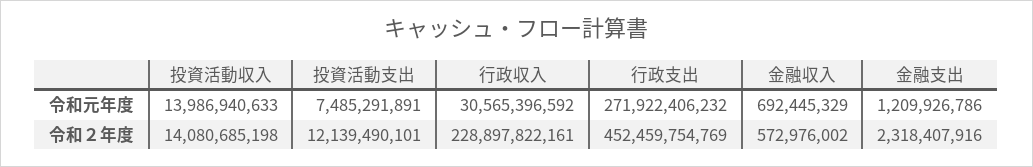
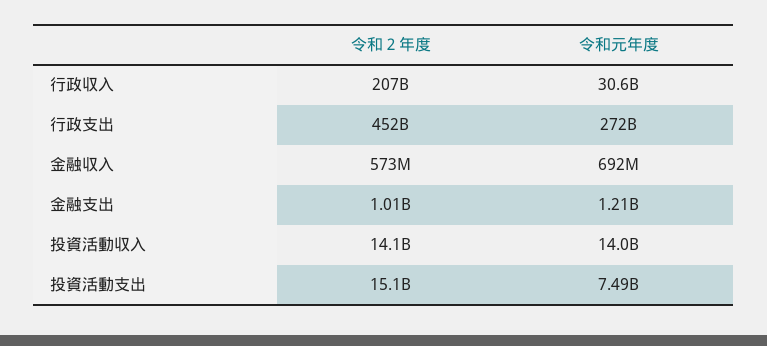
投資活動支出, 令和２年度: 12139490101 -> 15100000000
行政収入, 令和２年度: 228897822161 -> 207000000000
金融支出, 令和２年度: 2318407916 -> 1010000000

